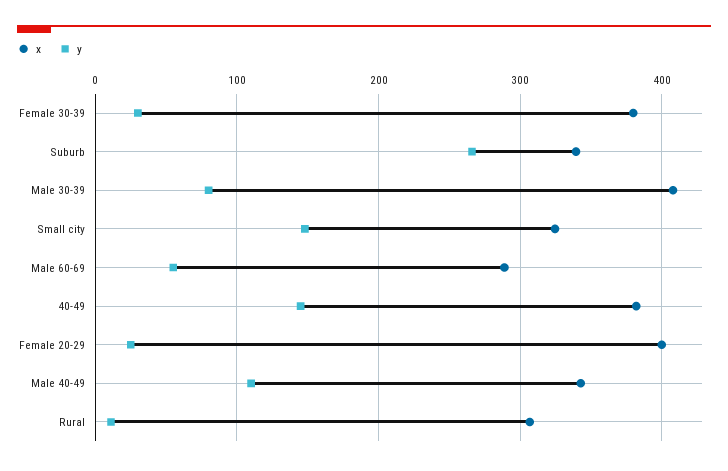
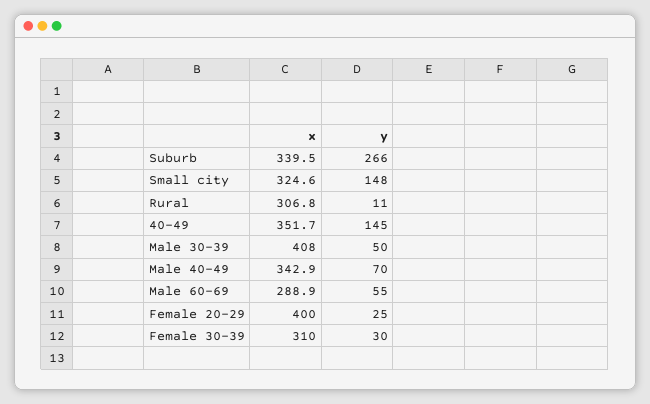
x, Female 30-39: 380 -> 310
y, Male 30-39: 80 -> 50
x, 40-49: 380 -> 351.7
y, Male 40-49: 110 -> 70

